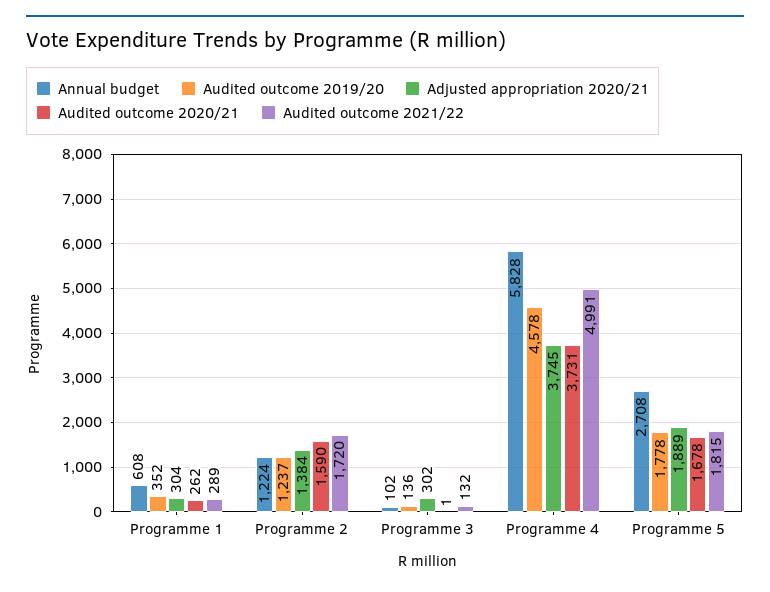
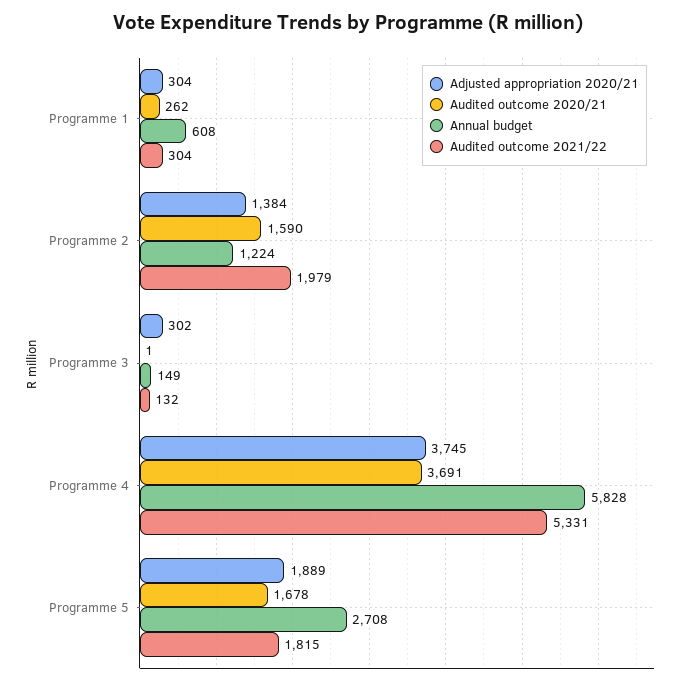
Audited outcome 2019/20, Programme 1: 352 -> none
Audited outcome 2021/22, Programme 1: 289 -> 304
Audited outcome 2019/20, Programme 2: 1237 -> none
Audited outcome 2021/22, Programme 2: 1720 -> 1979
Annual budget, Programme 3: 102 -> 149
Audited outcome 2019/20, Programme 3: 136 -> none
Audited outcome 2019/20, Programme 4: 4578 -> none
Audited outcome 2020/21, Programme 4: 3731 -> 3691
Audited outcome 2021/22, Programme 4: 4991 -> 5331
Audited outcome 2019/20, Programme 5: 1778 -> none

